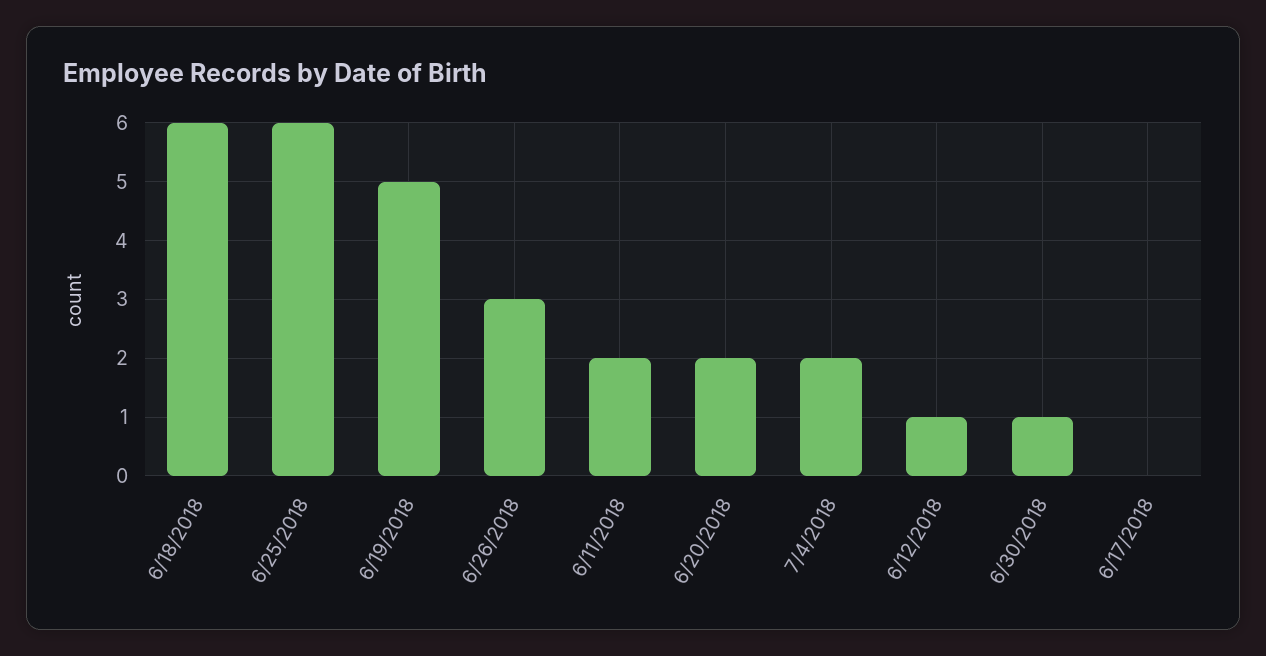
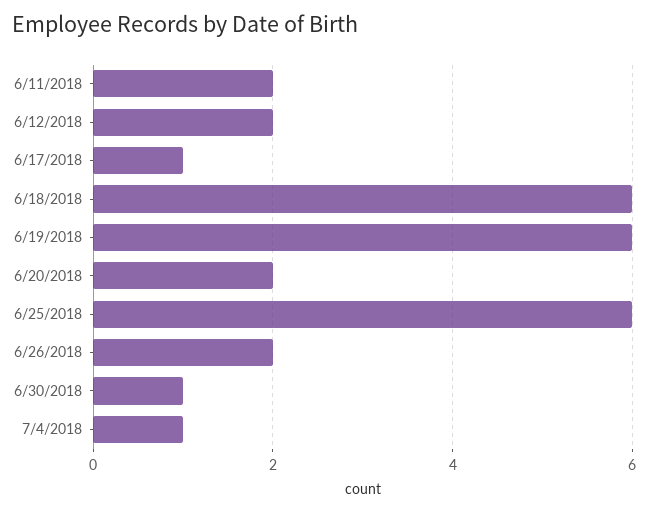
6/19/2018: 5 -> 6
6/26/2018: 3 -> 2
7/4/2018: 2 -> 1
6/12/2018: 1 -> 2
6/17/2018: 0 -> 1

